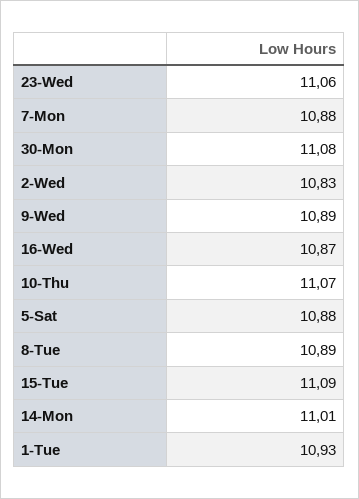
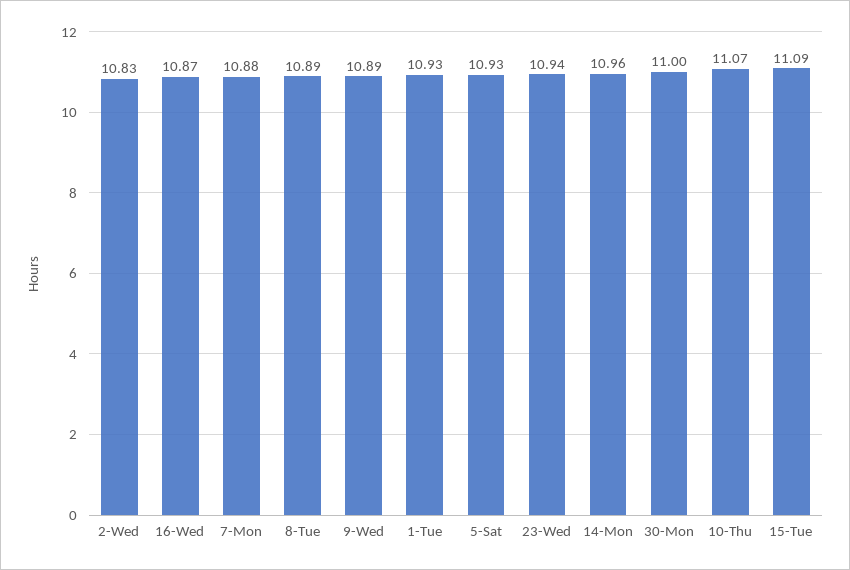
23-Wed: 11.06 -> 10.94
30-Mon: 11.08 -> 11
5-Sat: 10.88 -> 10.93
14-Mon: 11.01 -> 10.96

